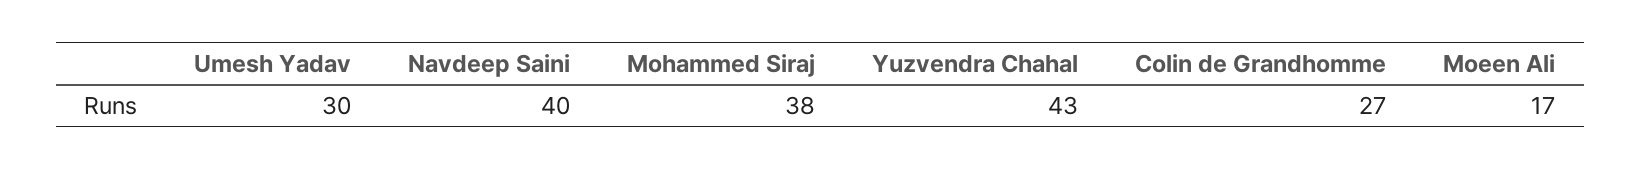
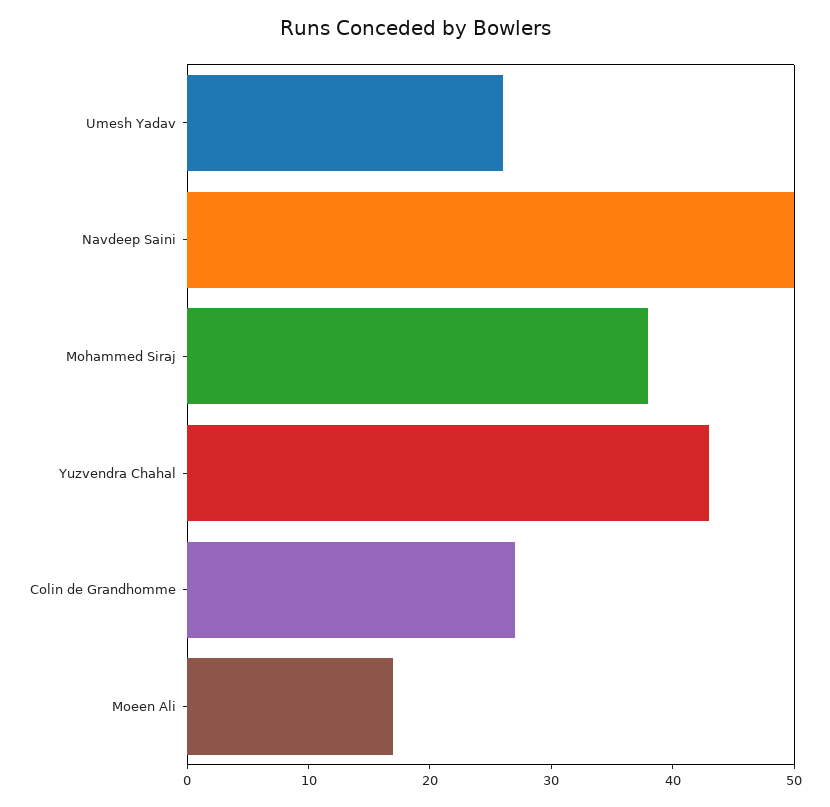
Umesh Yadav: 30 -> 26
Navdeep Saini: 40 -> 50

